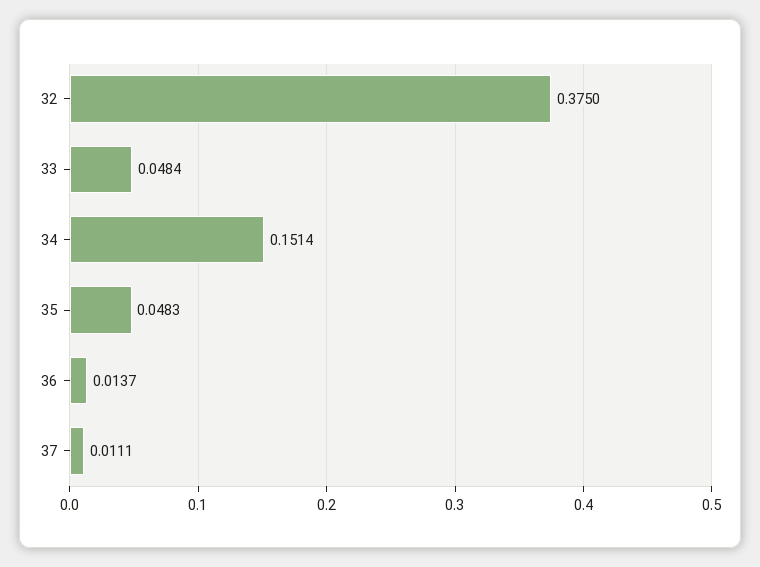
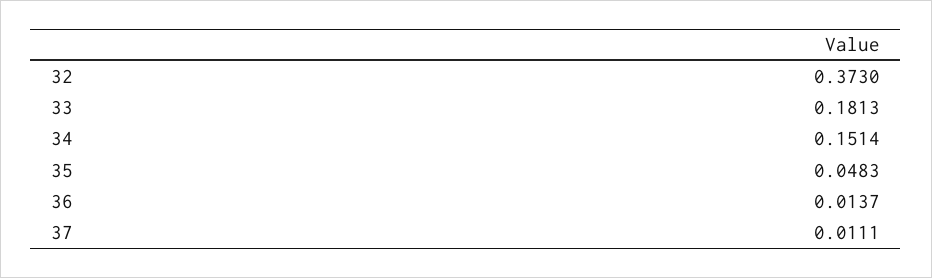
32: 0.375 -> 0.373
33: 0.0484 -> 0.1813

